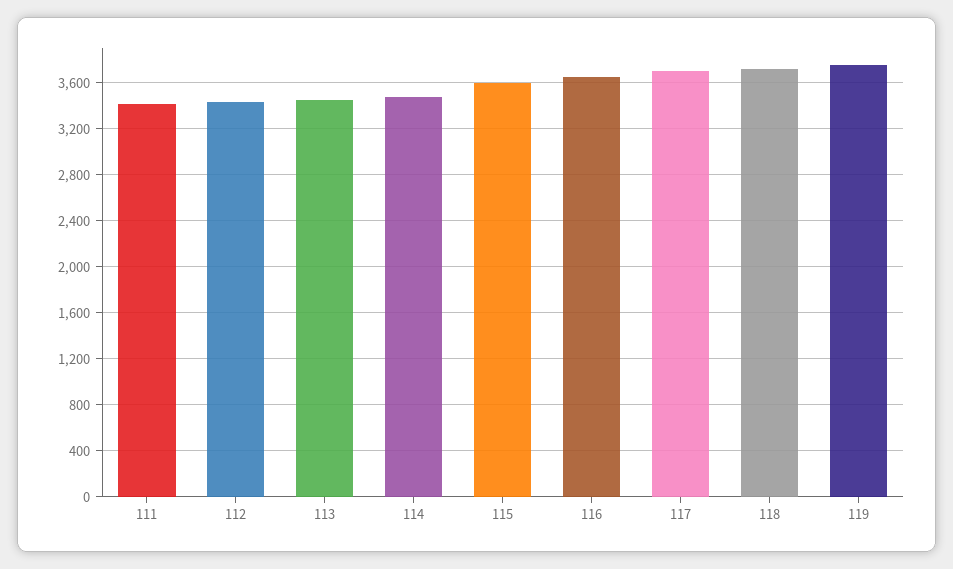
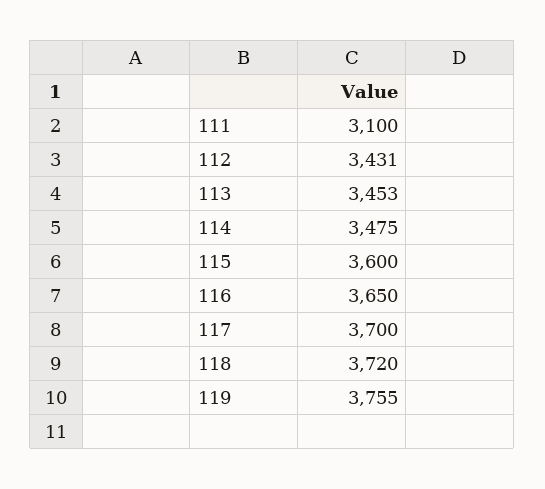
111: 3400 -> 3100

